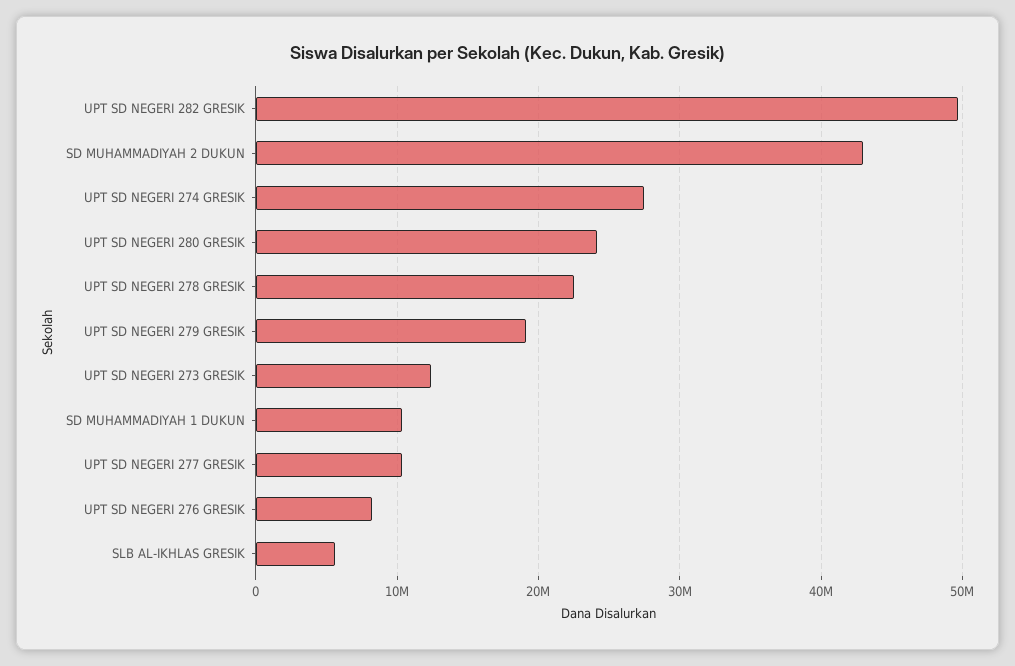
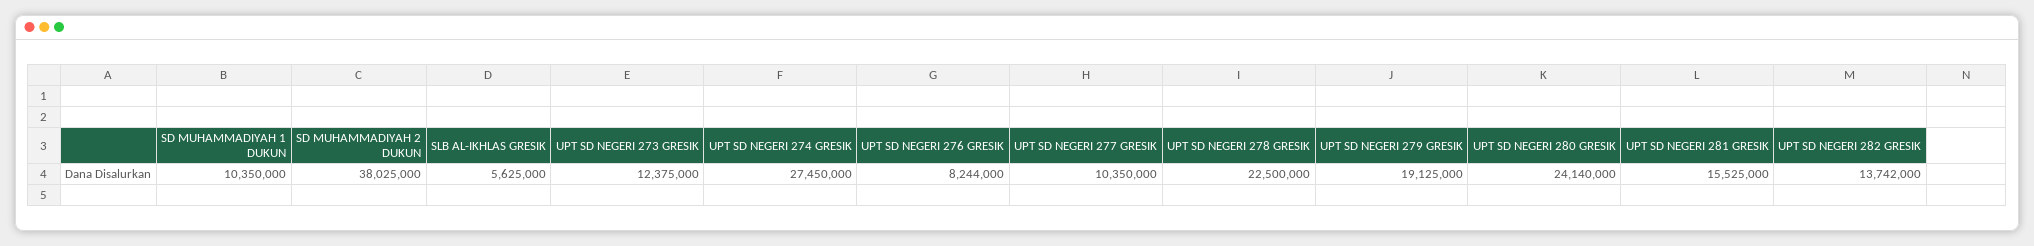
UPT SD NEGERI 282 GRESIK: 50000000 -> 13742000
SD MUHAMMADIYAH 2 DUKUN: 43000000 -> 38025000
UPT SD NEGERI 281 GRESIK: none -> 15525000

